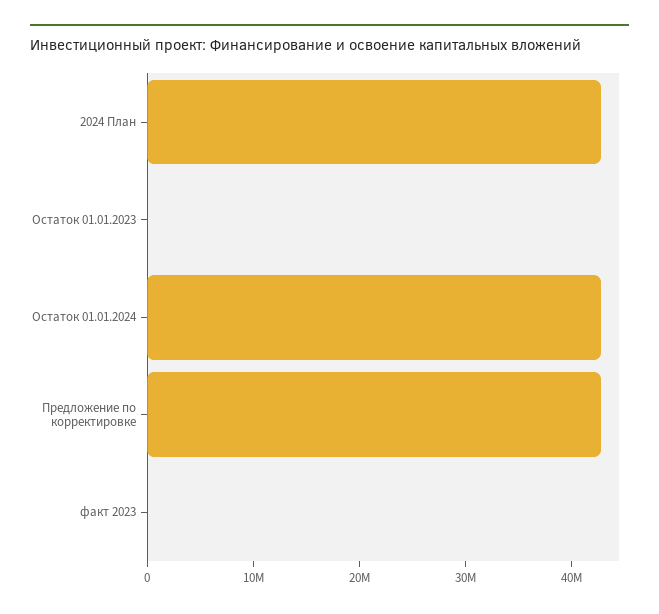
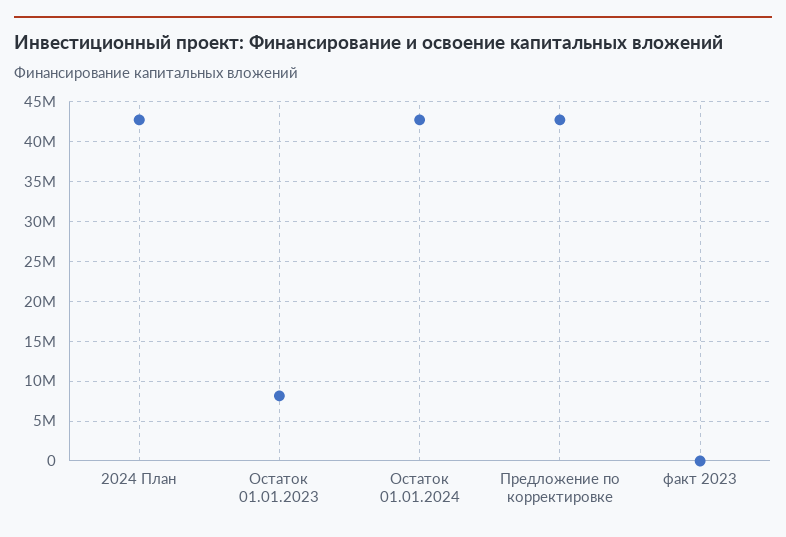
Остаток 01.01.2023: 0 -> 8000000

